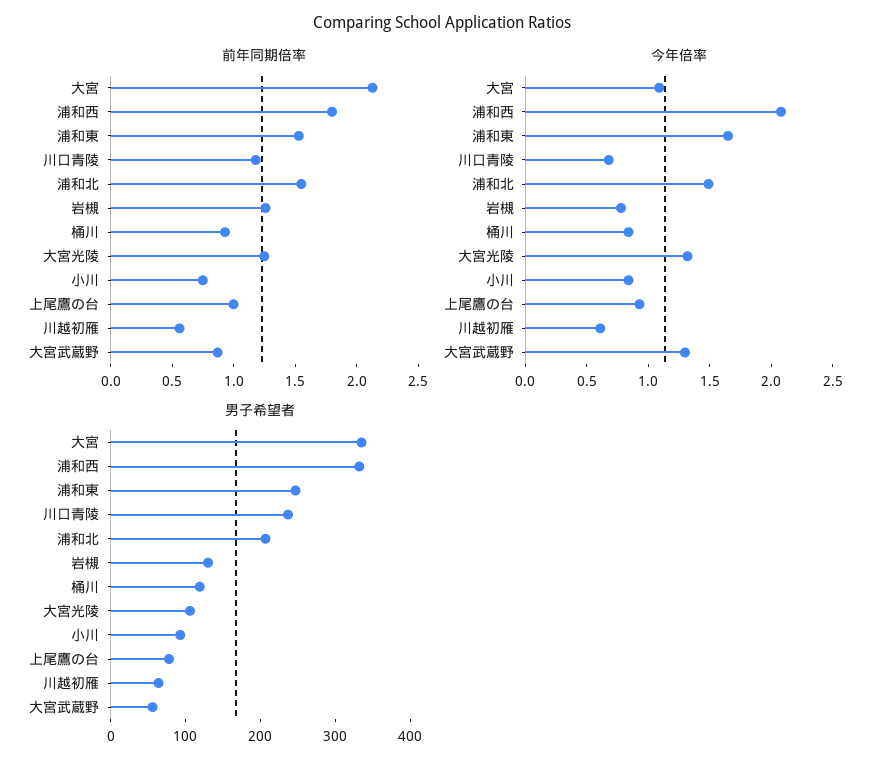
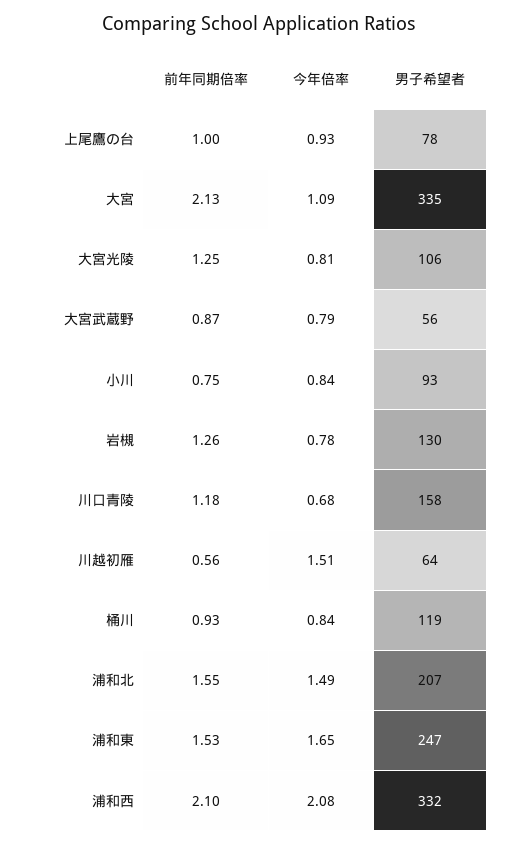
前年同期倍率, 浦和西: 1.8 -> 2.1
今年倍率, 大宮光陵: 1.3 -> 0.81
今年倍率, 川越初雁: 0.6 -> 1.51
今年倍率, 大宮武蔵野: 1.3 -> 0.79
男子希望者, 川口青陵: 240 -> 158

